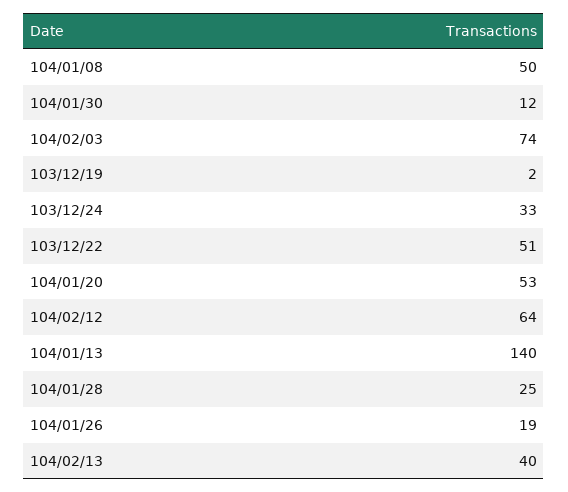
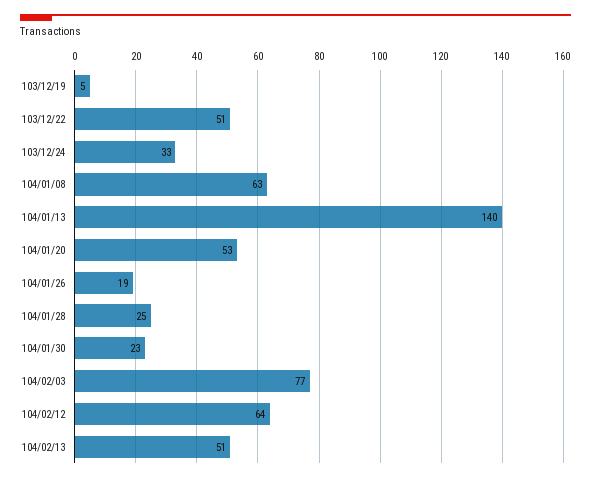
104/01/08: 50 -> 63
104/01/30: 12 -> 23
104/02/03: 74 -> 77
103/12/19: 2 -> 5
104/02/13: 40 -> 51

